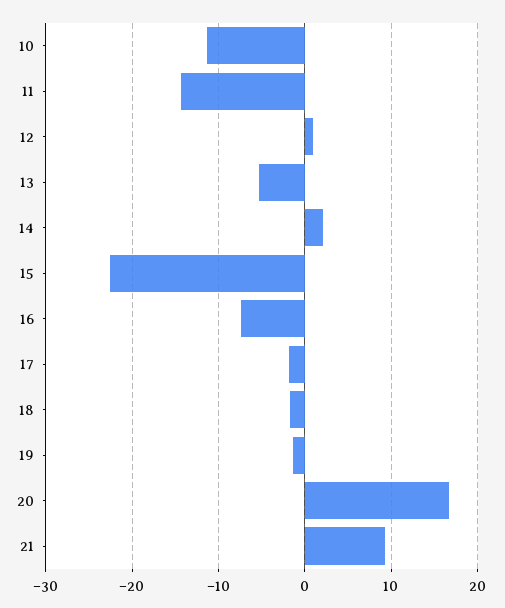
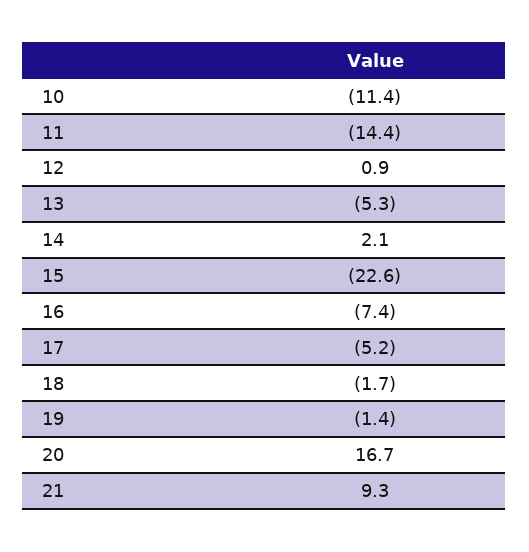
17: -2 -> -5.2

